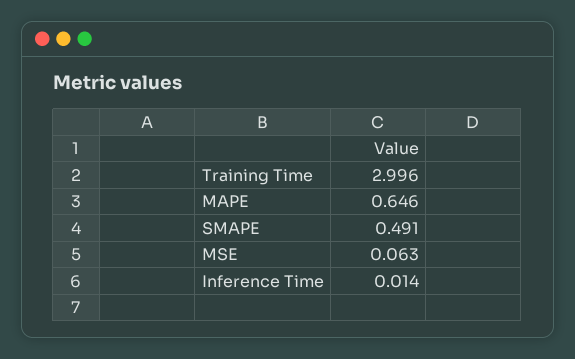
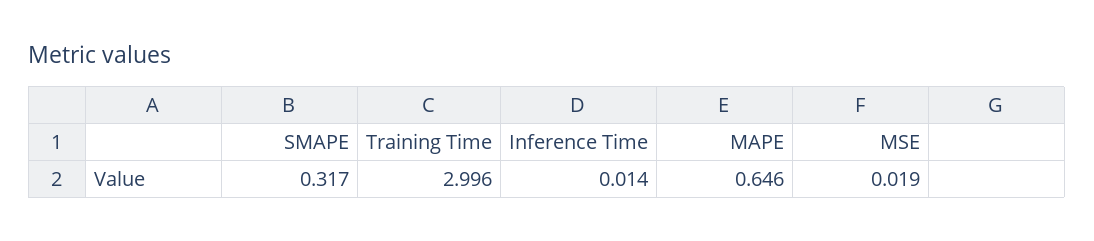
SMAPE: 0.491 -> 0.317
MSE: 0.063 -> 0.019

